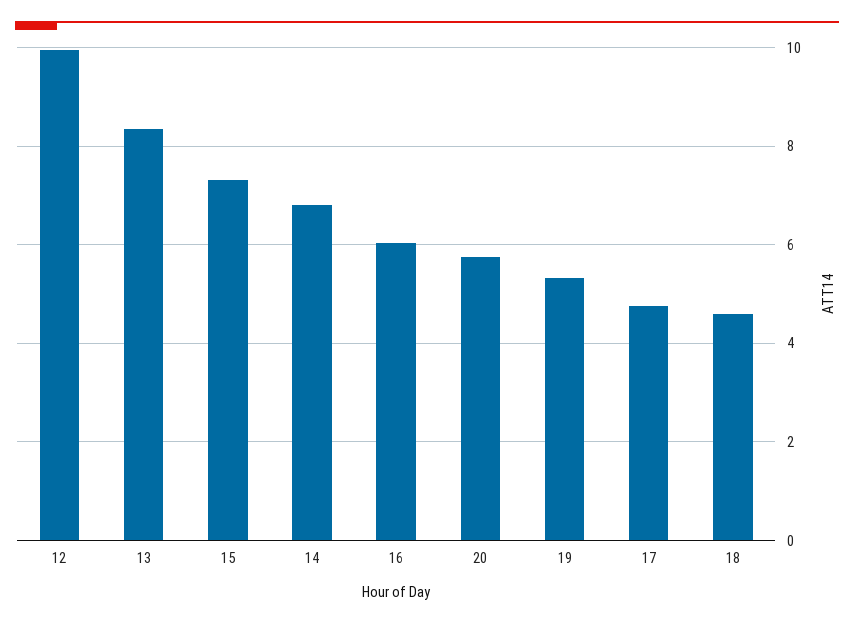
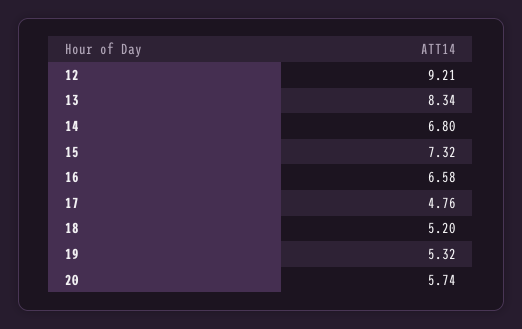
12: 10 -> 9.21
16: 6 -> 6.58
18: 4.6 -> 5.2

